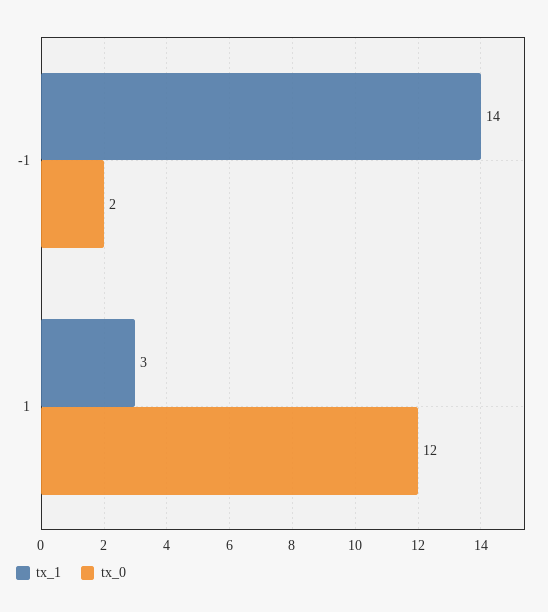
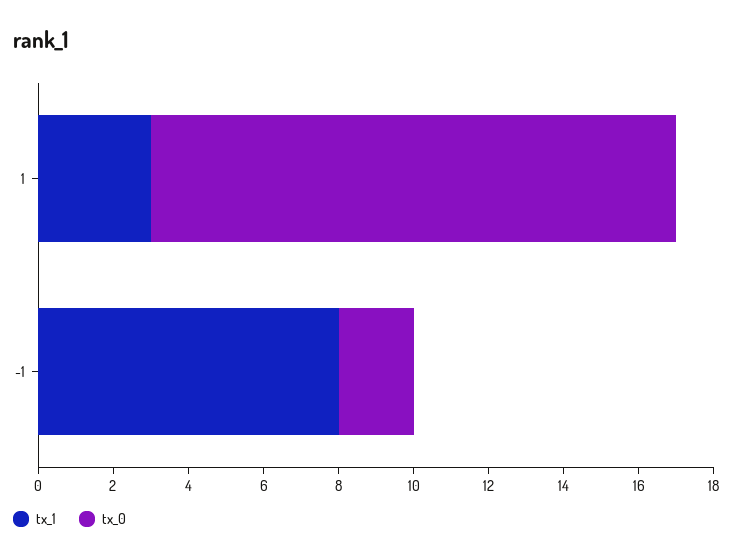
tx_1, -1: 14 -> 8
tx_0, 1: 12 -> 14

